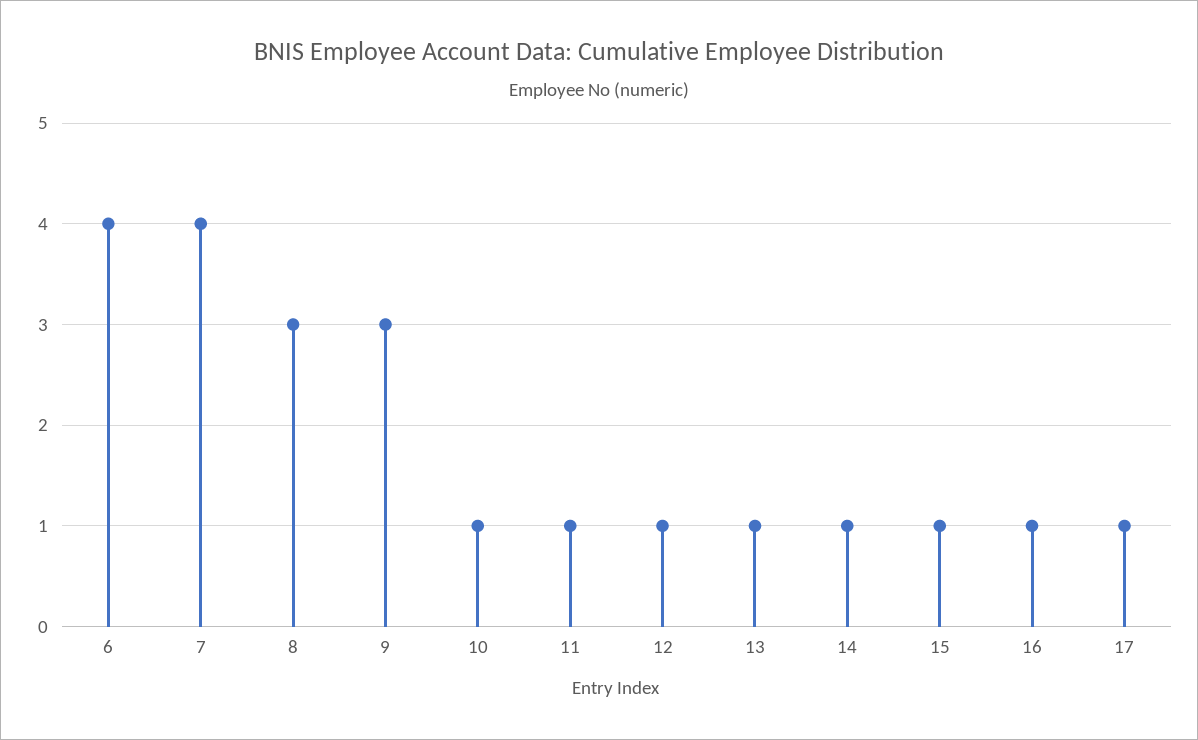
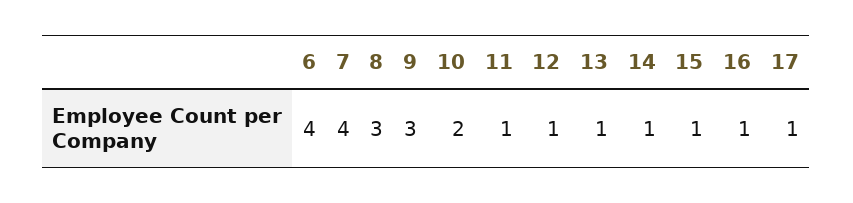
10: 1 -> 2

